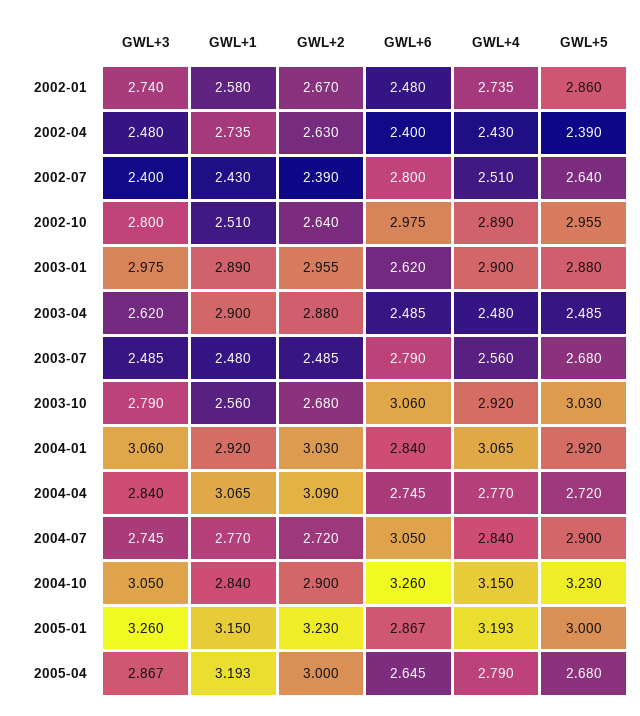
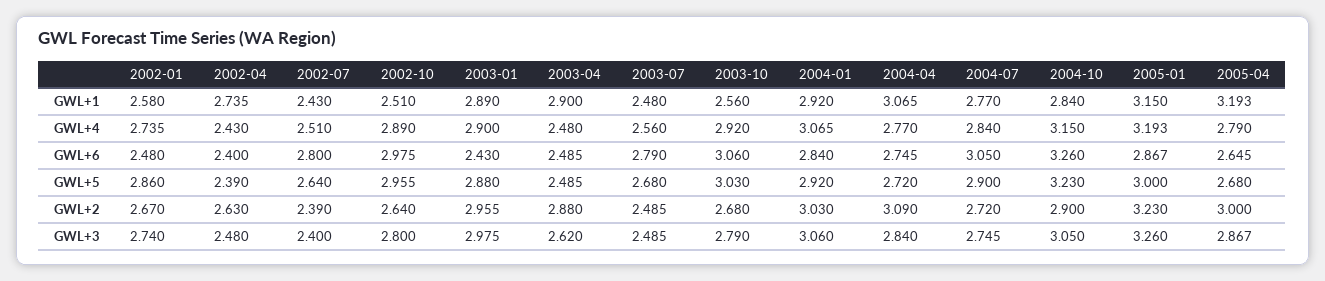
GWL+6, 2003-01: 2.62 -> 2.43

